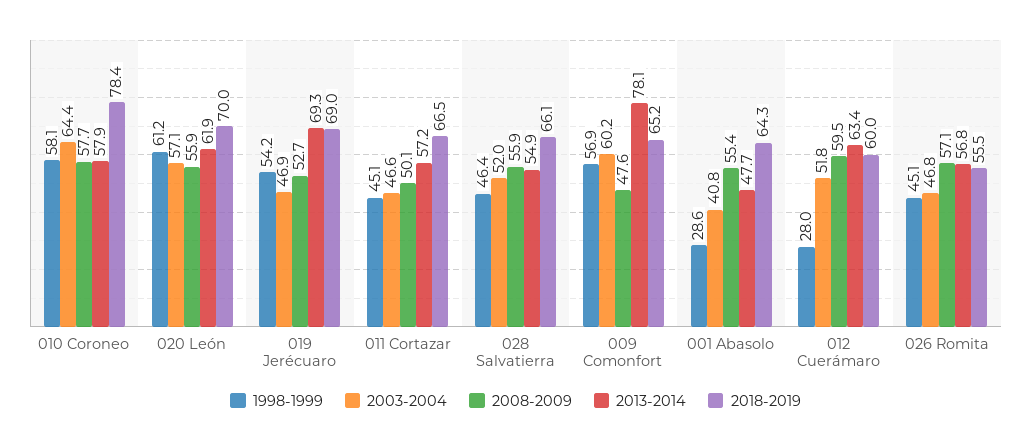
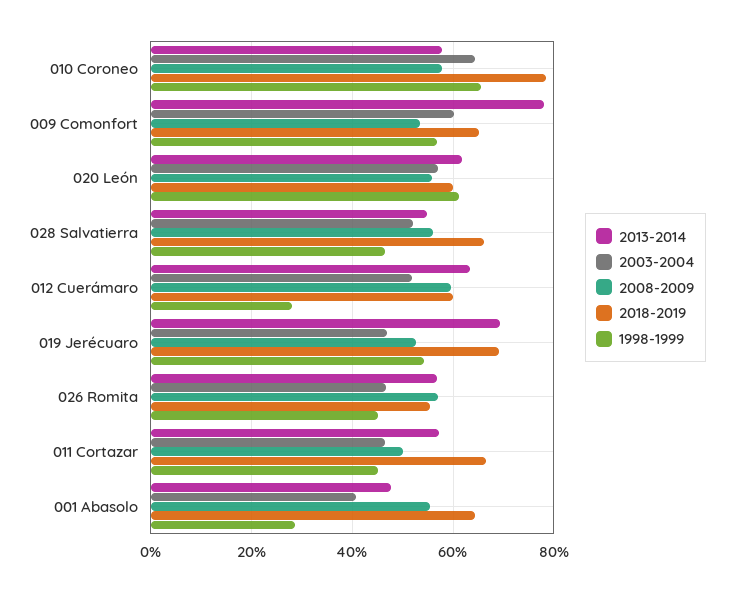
1998-1999, 010 Coroneo: 58.1 -> 66
2018-2019, 020 León: 70 -> 60
2008-2009, 009 Comonfort: 47.6 -> 54

